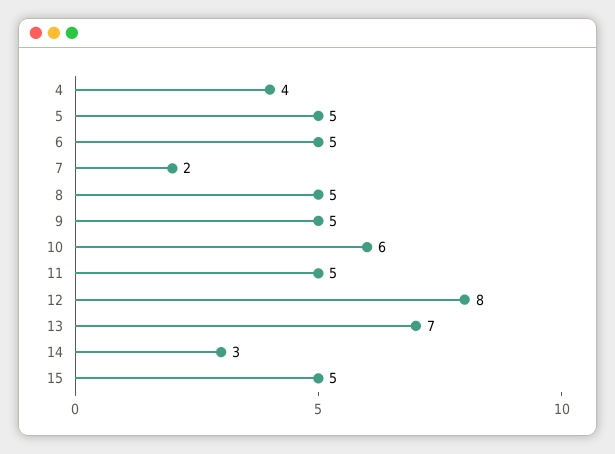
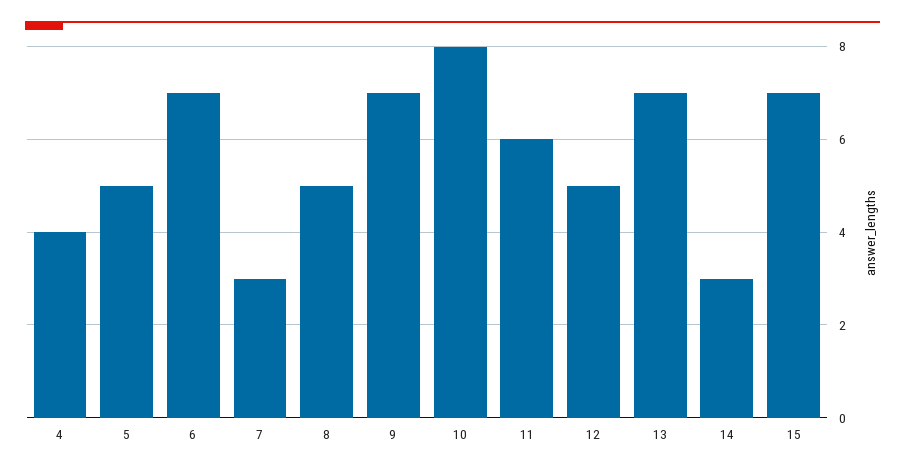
6: 5 -> 7
7: 2 -> 3
9: 5 -> 7
10: 6 -> 8
11: 5 -> 6
12: 8 -> 5
15: 5 -> 7

